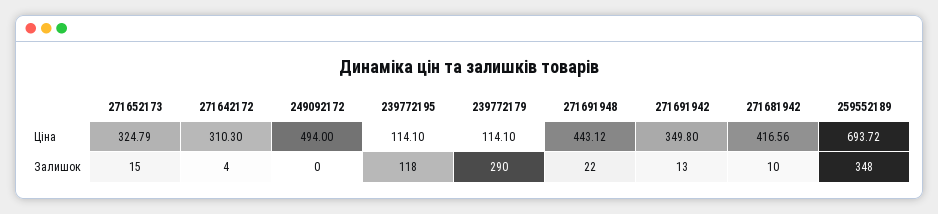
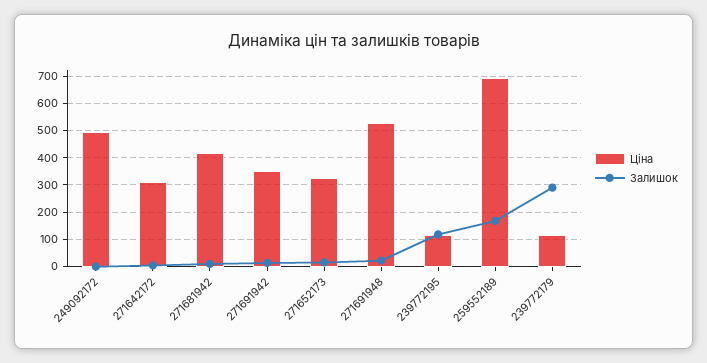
Ціна, 271691948: 443.12 -> 525
Залишок, 259552189: 348 -> 175

